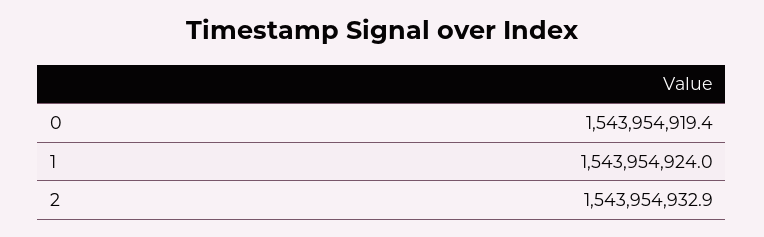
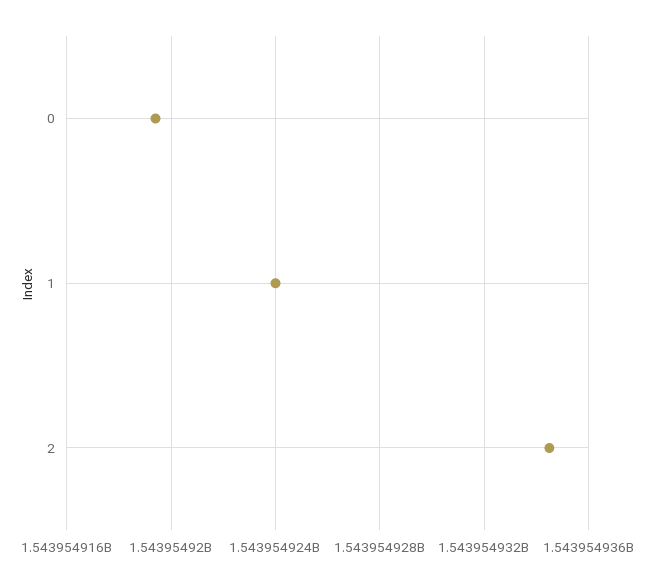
2: 1543954932.9 -> 1543954934.5

